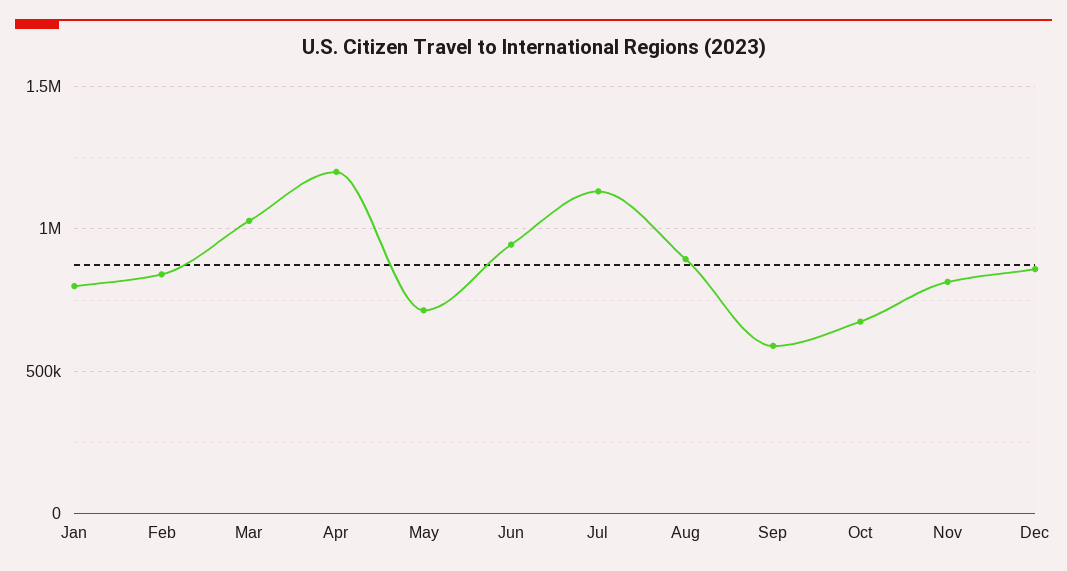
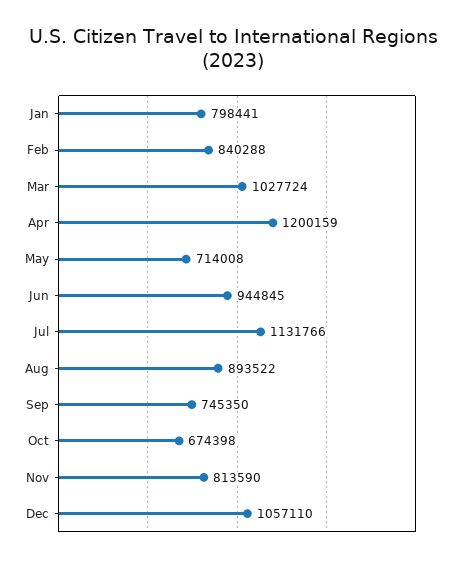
Sep: 600000 -> 745350
Dec: 850000 -> 1057110

